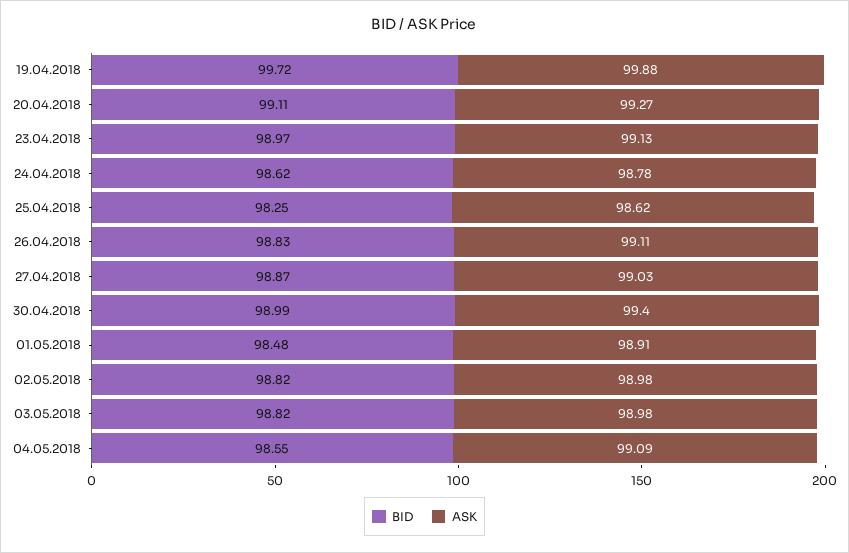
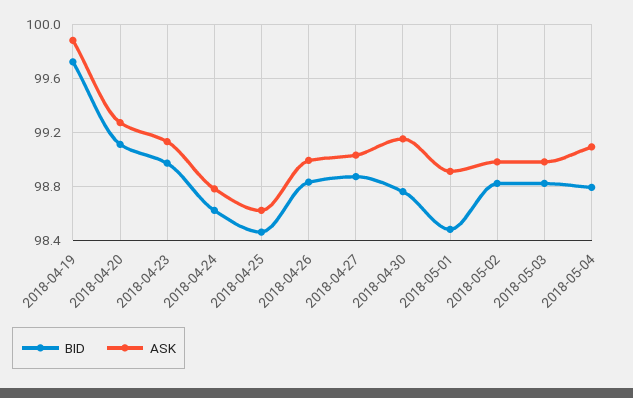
BID, 25.04.2018: 98.25 -> 98.45
ASK, 26.04.2018: 99.11 -> 99
BID, 30.04.2018: 98.99 -> 98.75
ASK, 30.04.2018: 99.4 -> 99.15
BID, 04.05.2018: 98.55 -> 98.8

